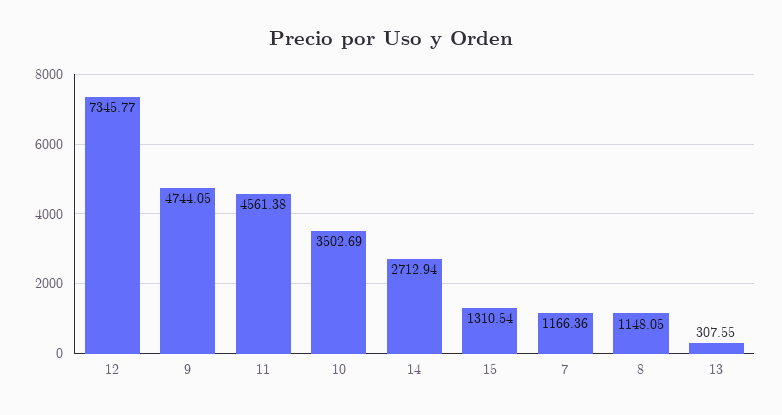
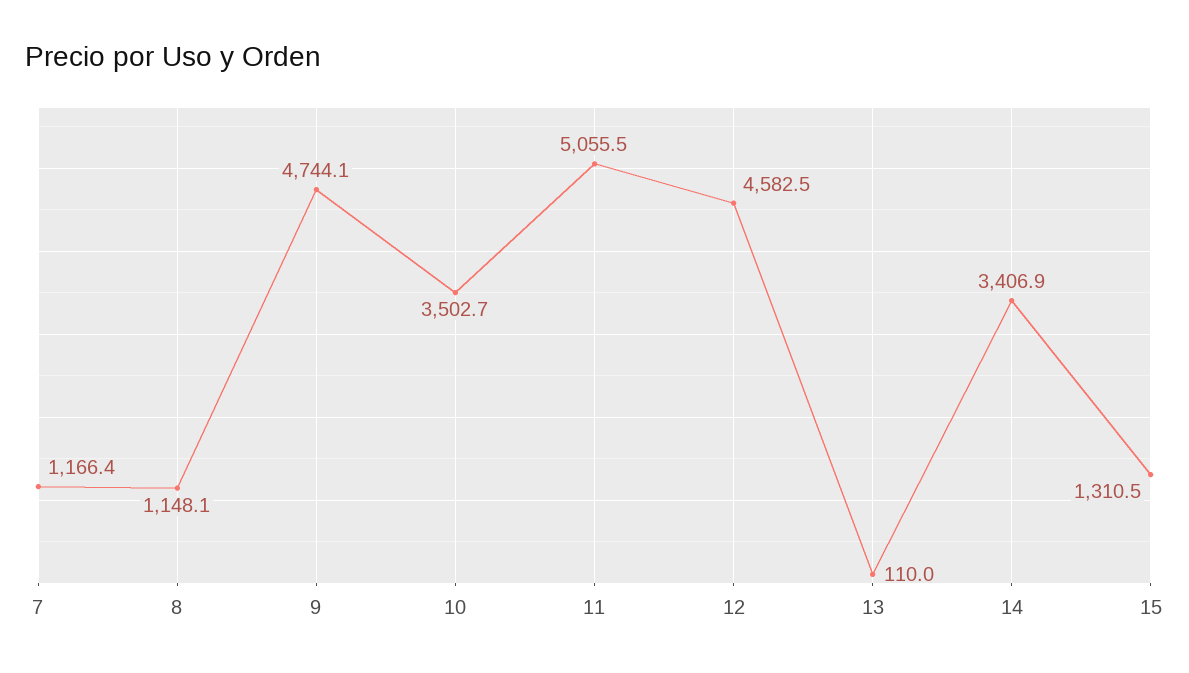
12: 7345.77 -> 4582.5
11: 4561.38 -> 5055.5
14: 2712.94 -> 3406.9
13: 307.55 -> 110

